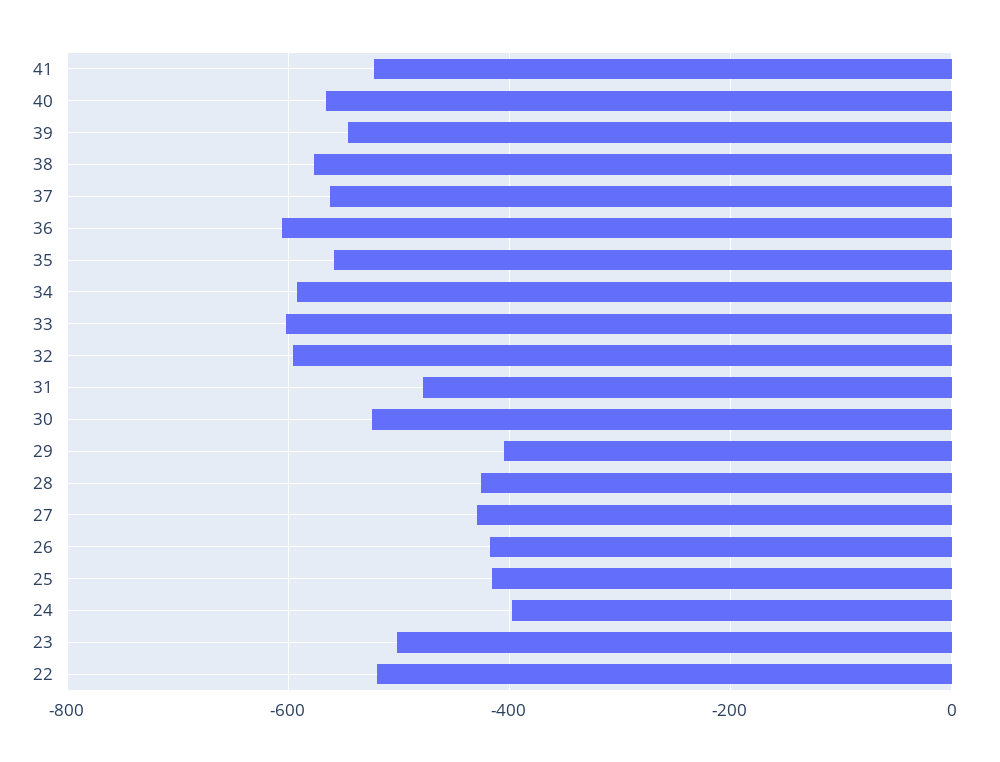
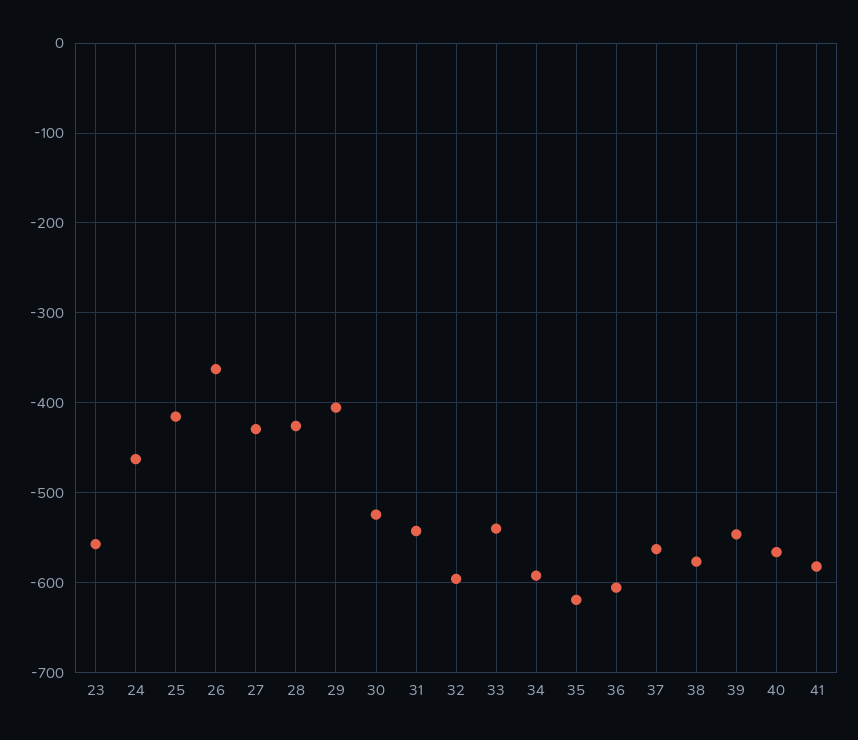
41: -520 -> -580
35: -560 -> -620
33: -600 -> -540
31: -480 -> -540
26: -420 -> -360
24: -400 -> -460
23: -500 -> -560
22: -520 -> none

